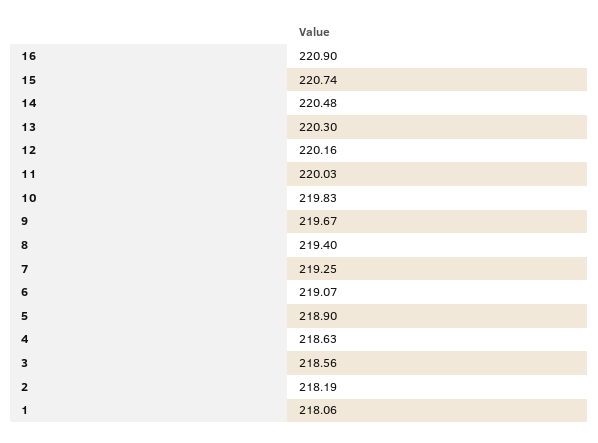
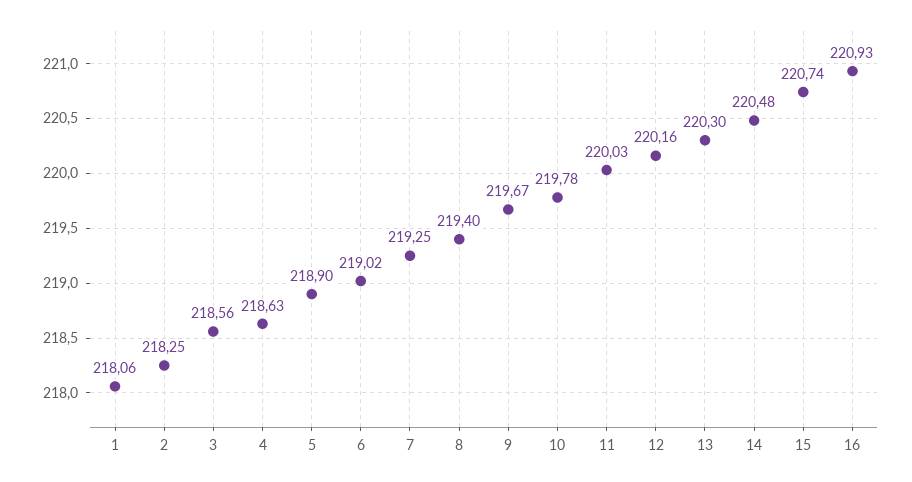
16: 220.9 -> 220.93
10: 219.83 -> 219.78
6: 219.07 -> 219.02
2: 218.19 -> 218.25

